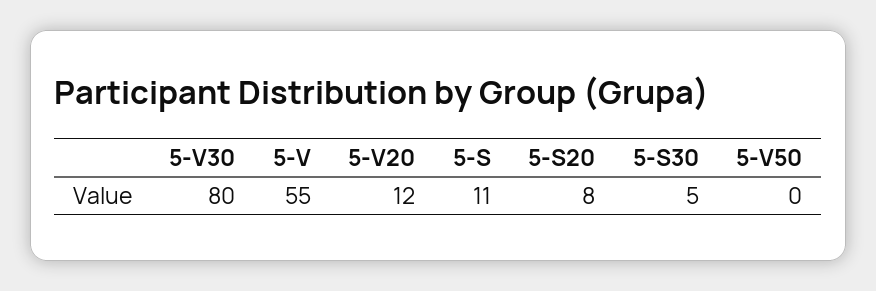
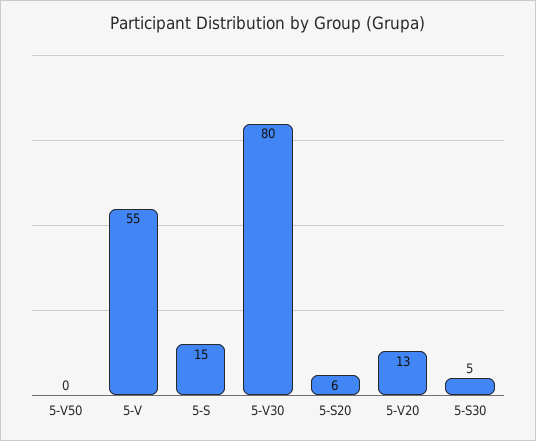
5-V20: 12 -> 13
5-S: 11 -> 15
5-S20: 8 -> 6

